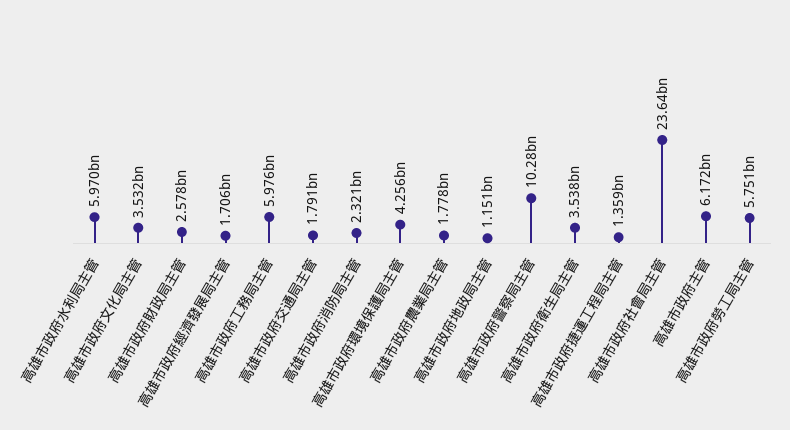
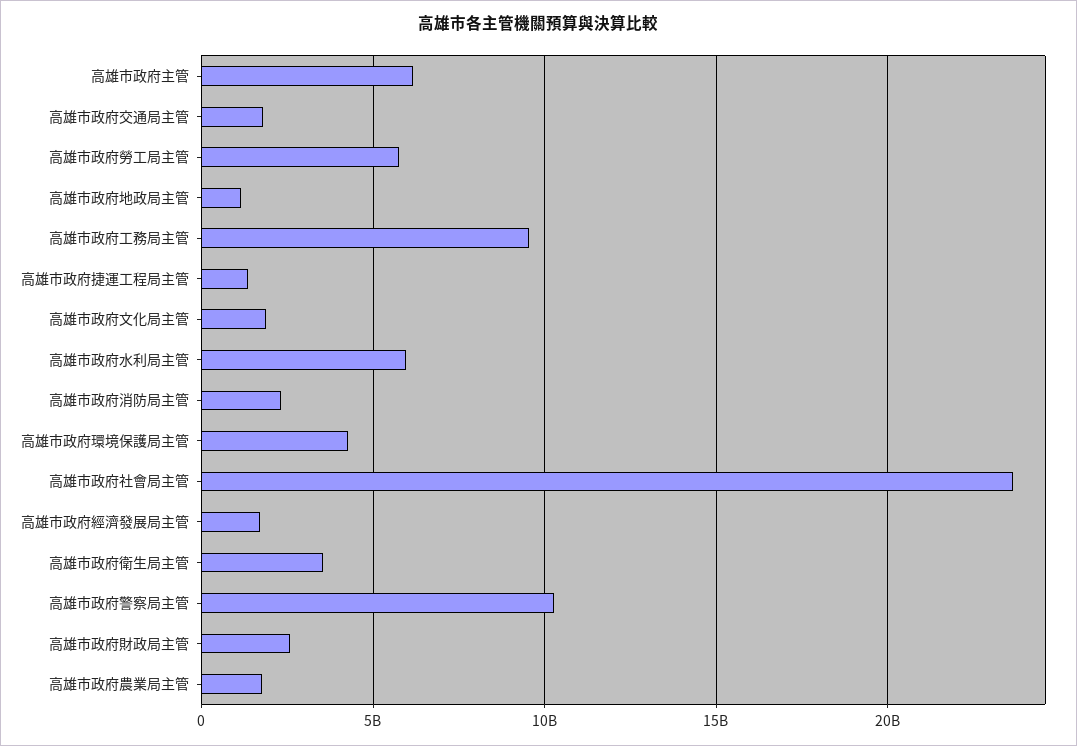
高雄市政府文化局主管: 3532000000 -> 2000000000
高雄市政府工務局主管: 5976000000 -> 9500000000

